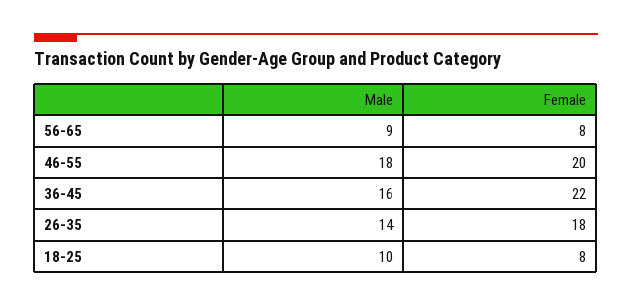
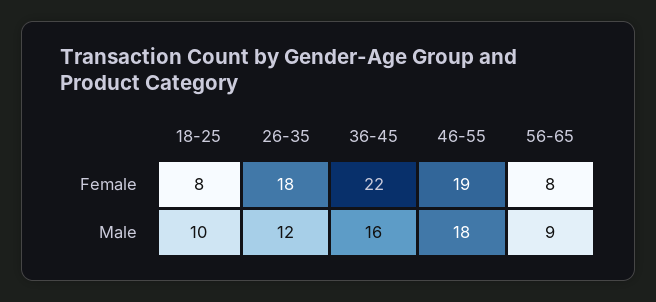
Female, 46-55: 20 -> 19
Male, 26-35: 14 -> 12

